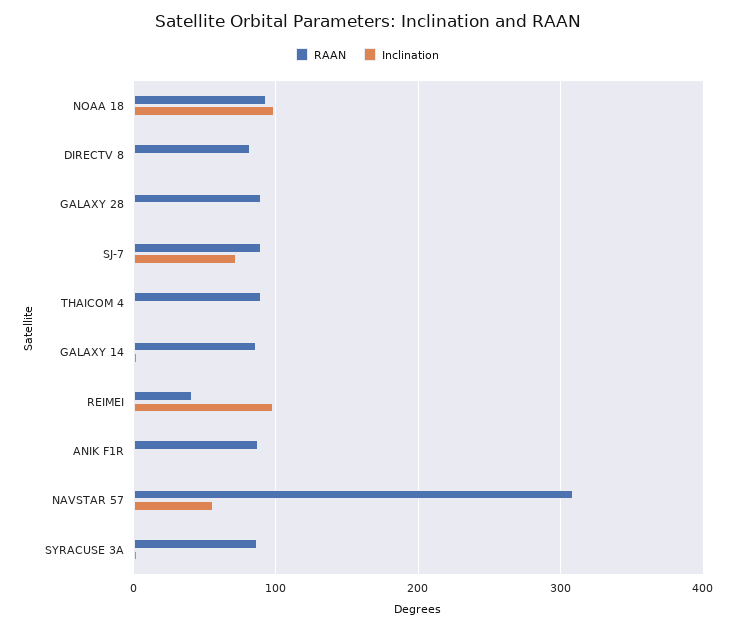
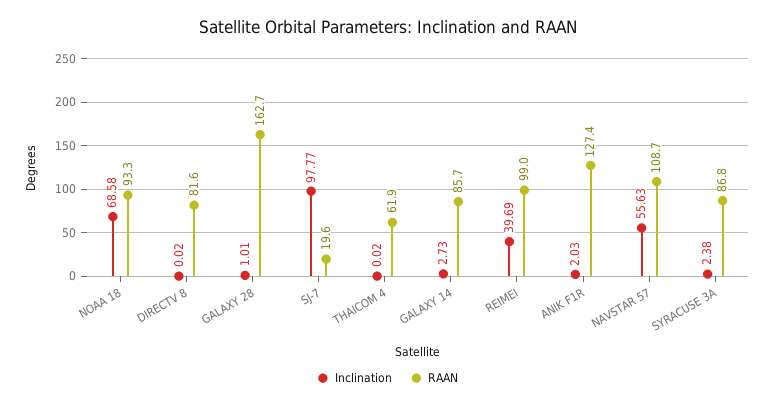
Inclination, NOAA 18: 100 -> 68.58
RAAN, GALAXY 28: 90 -> 162.7
RAAN, SJ-7: 90 -> 19.6
Inclination, SJ-7: 70 -> 97.77
RAAN, THAICOM 4: 90 -> 61.9
RAAN, REIMEI: 40 -> 99
Inclination, REIMEI: 100 -> 39.69
RAAN, ANIK F1R: 90 -> 127.4
RAAN, NAVSTAR 57: 310 -> 108.7

